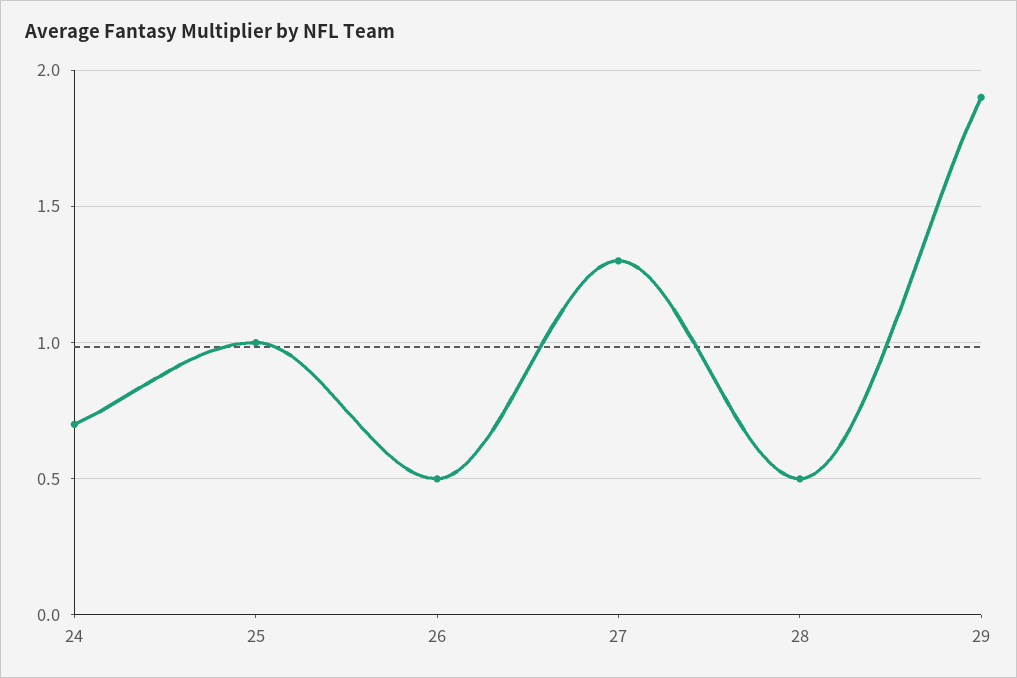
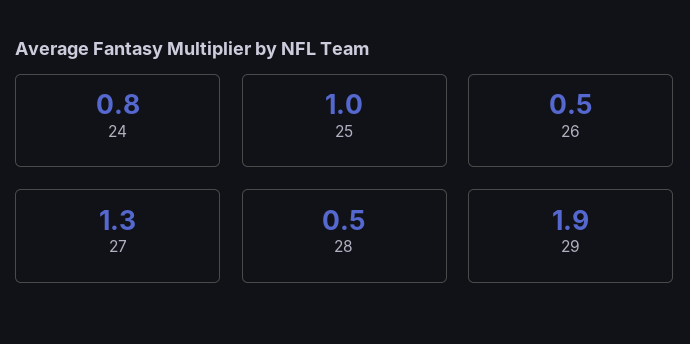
24: 0.7 -> 0.8

